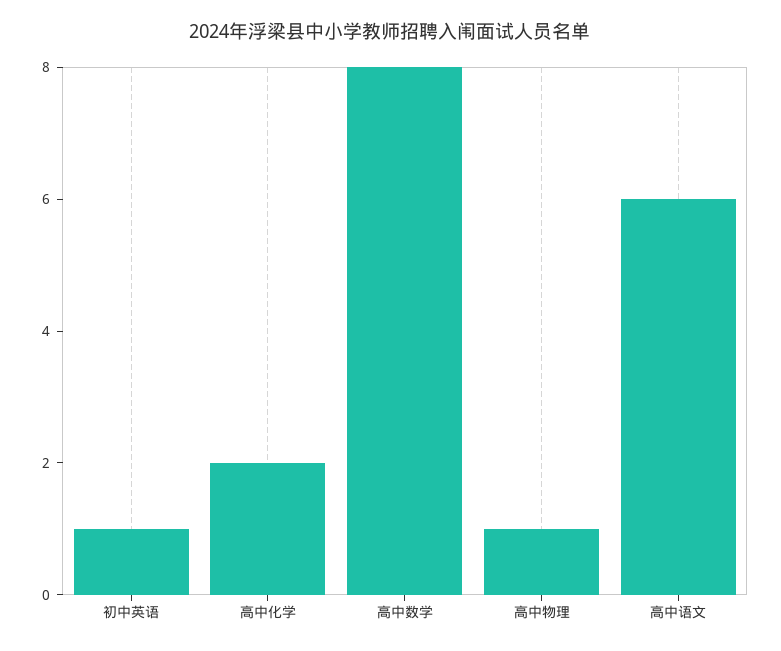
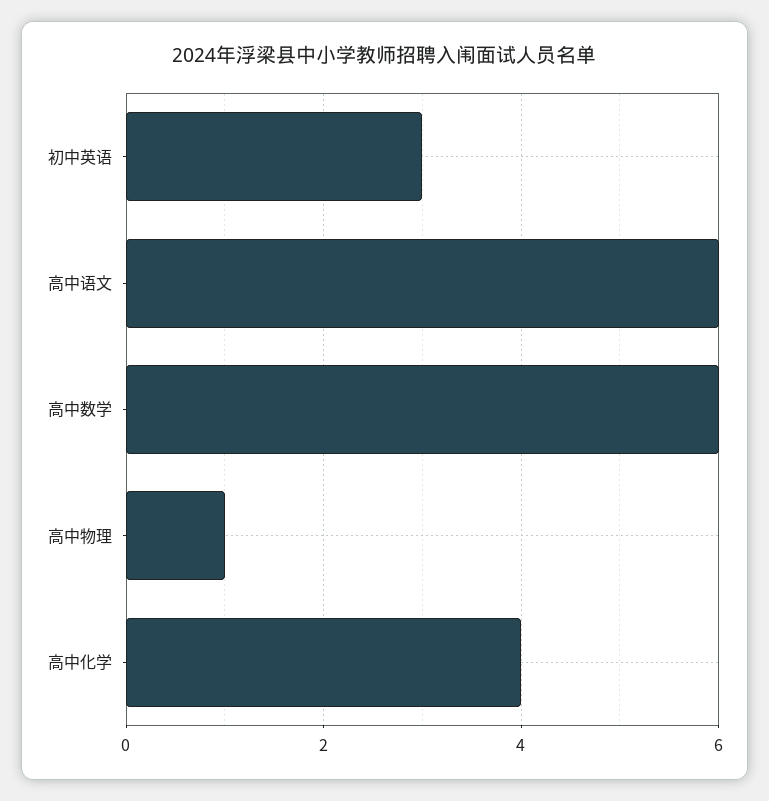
初中英语: 1 -> 3
高中化学: 2 -> 4
高中数学: 8 -> 6

